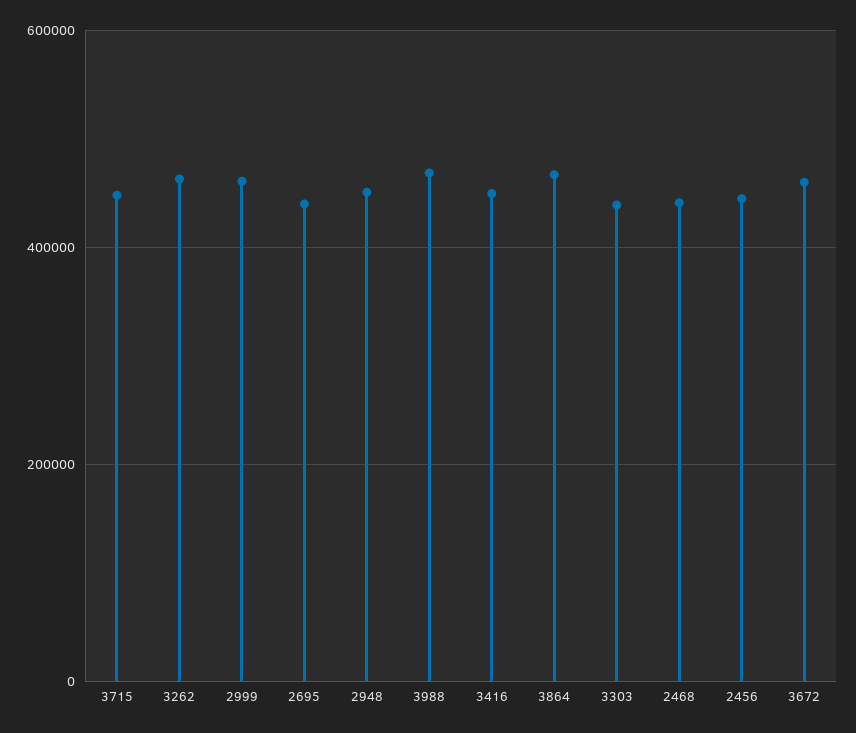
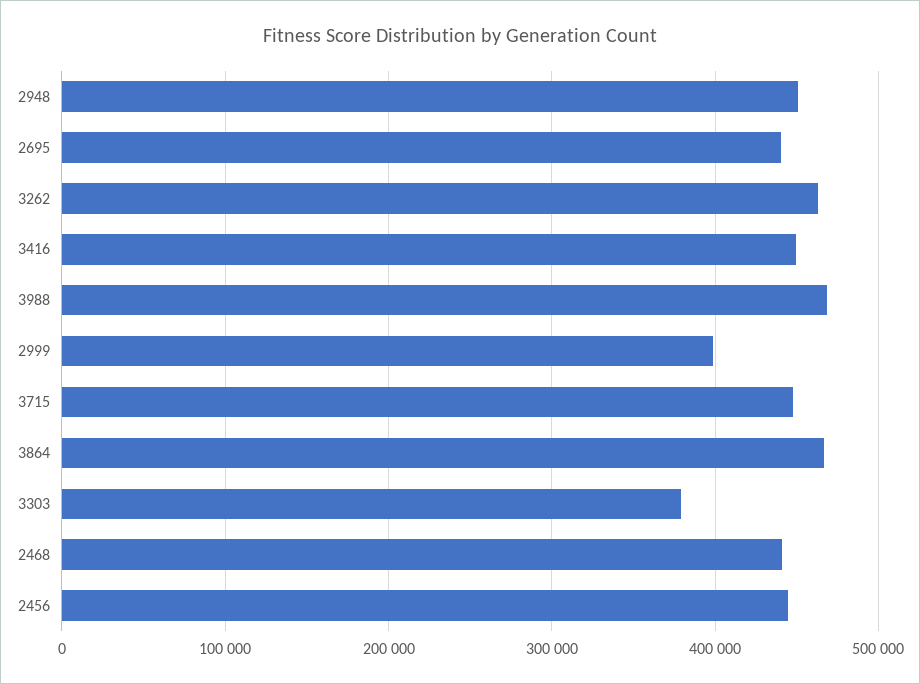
2999: 460000 -> 400000
3303: 440000 -> 380000
3672: 460000 -> none

